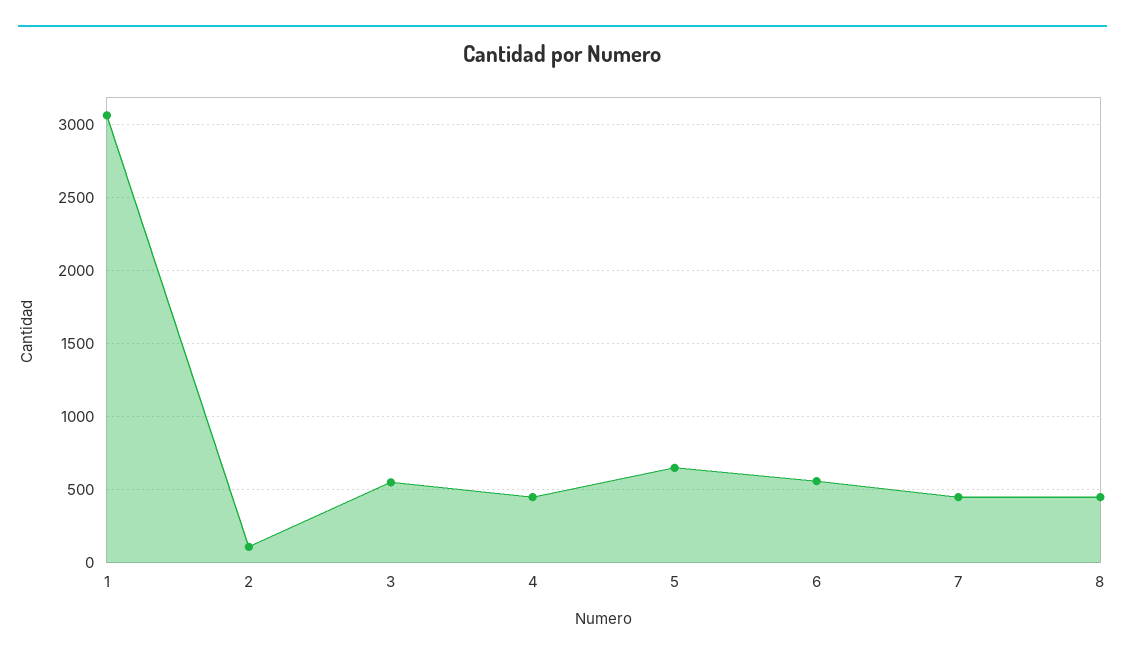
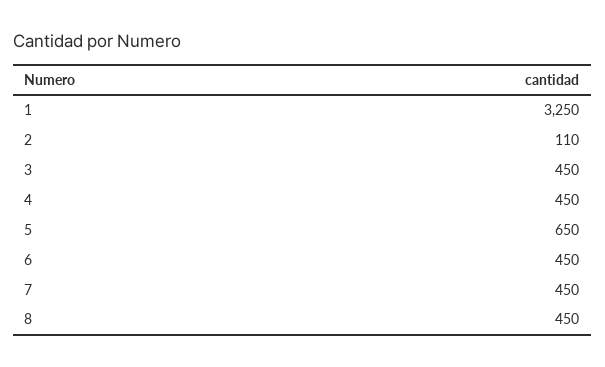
1: 3050 -> 3250
3: 550 -> 450
6: 550 -> 450

